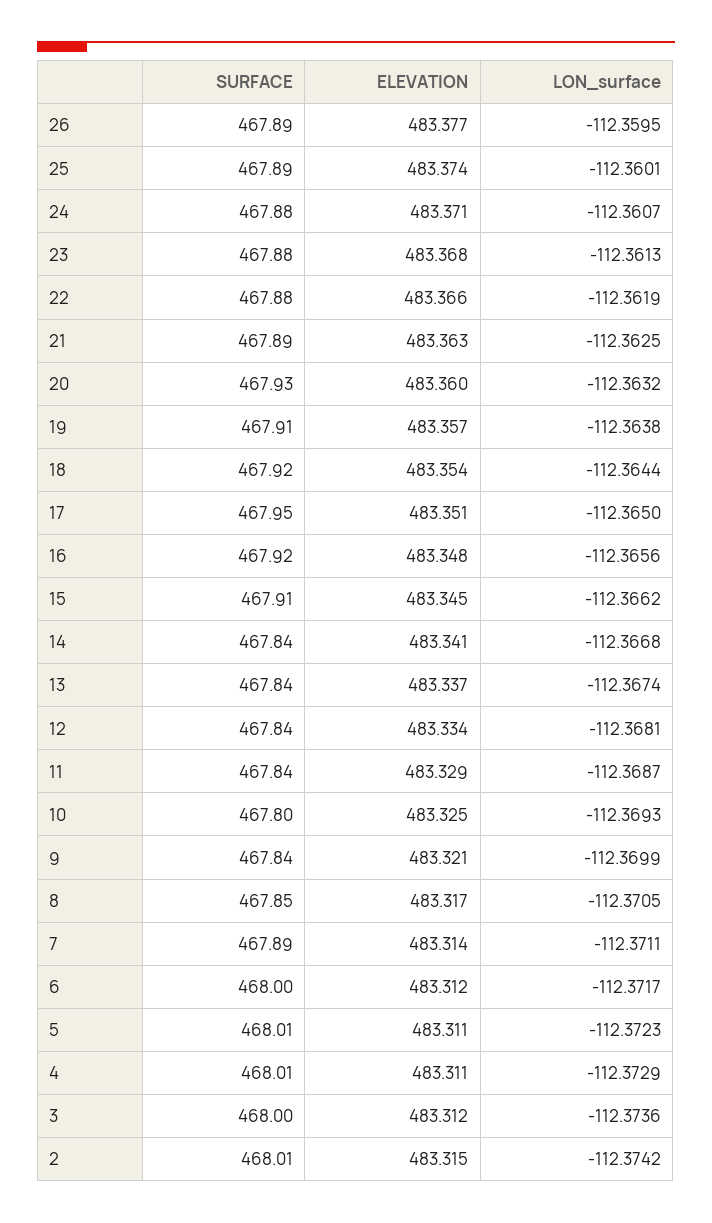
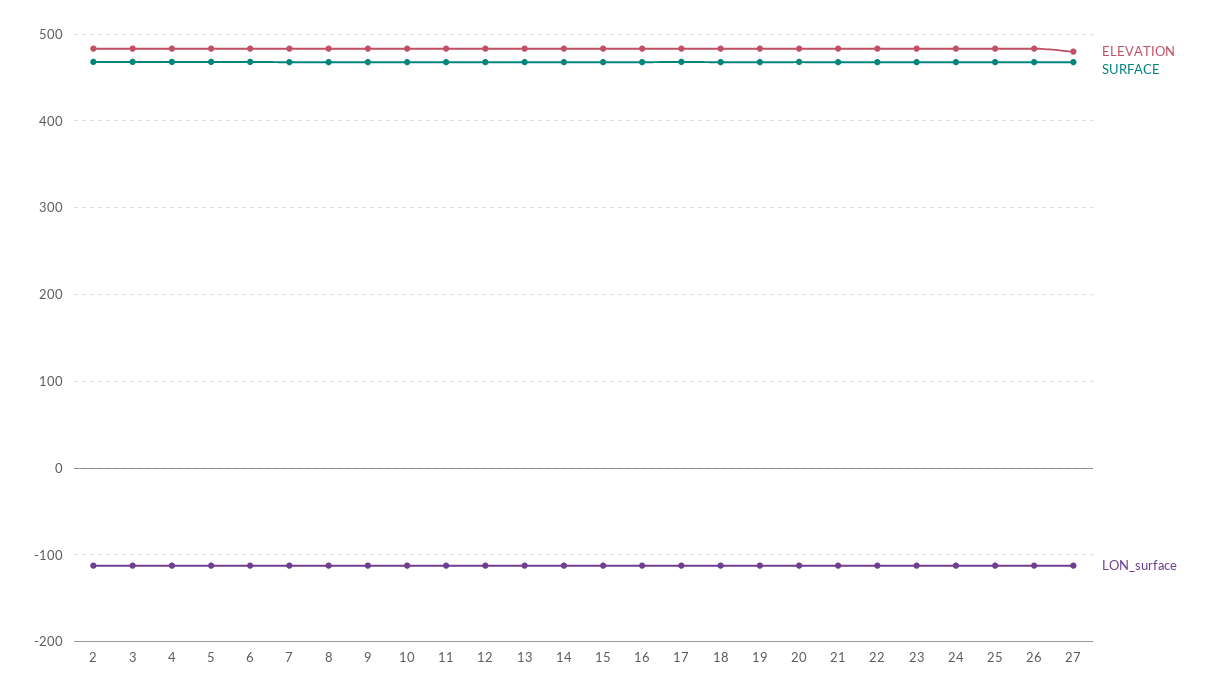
ELEVATION, 27: none -> 480
SURFACE, 27: none -> 470
LON_surface, 27: none -> -110

